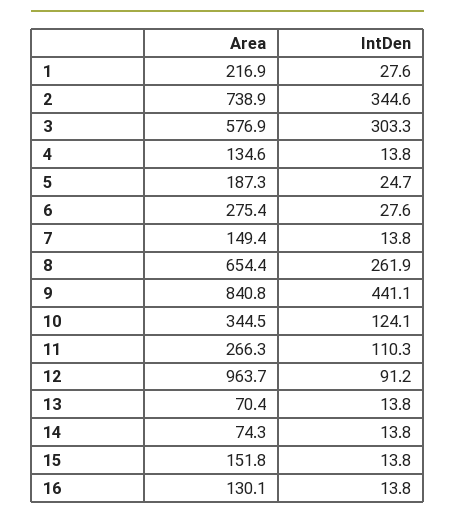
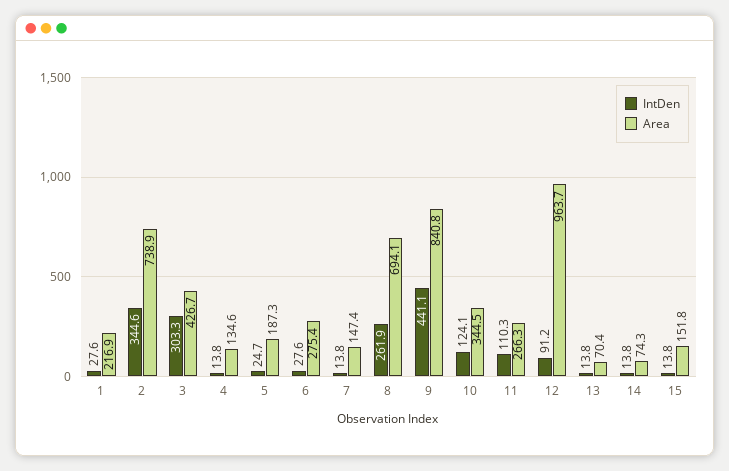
Area, 3: 576.9 -> 426.7
Area, 7: 149.4 -> 147.4
Area, 8: 654.4 -> 694.1
Area, 16: 130.1 -> none
IntDen, 16: 13.8 -> none

